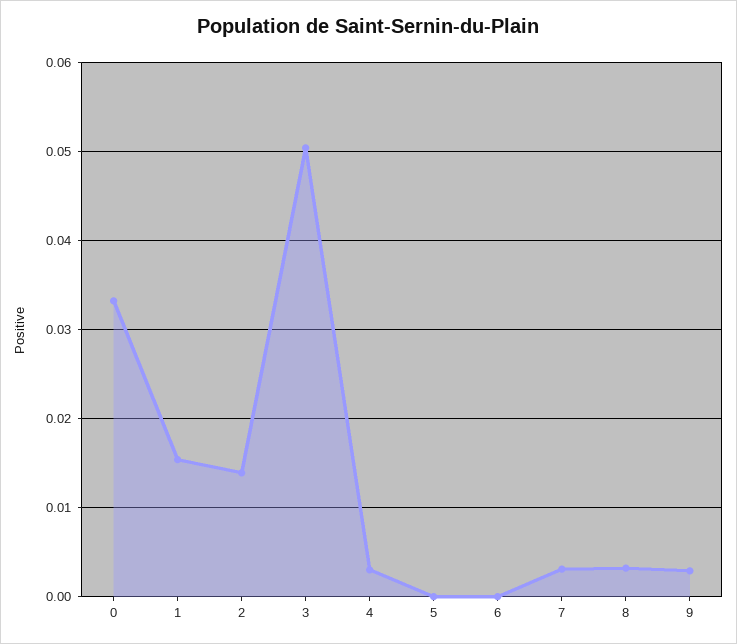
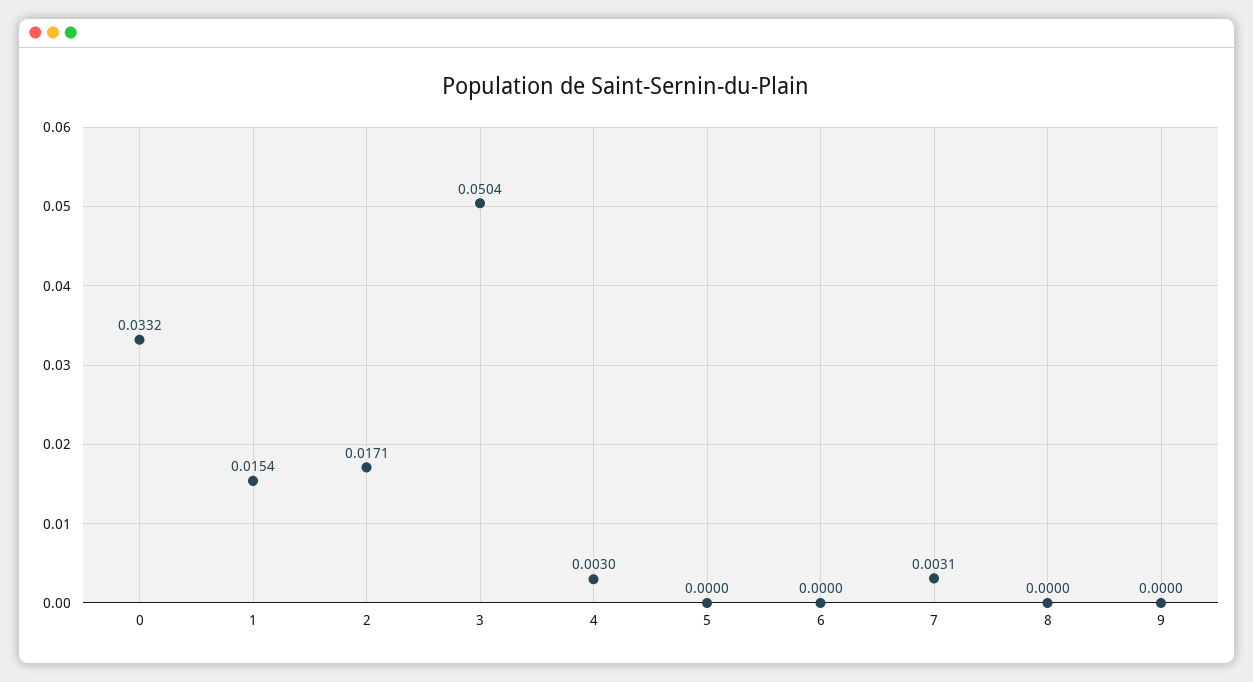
2: 0.014 -> 0.0171
8: 0.003 -> 0
9: 0.003 -> 0

